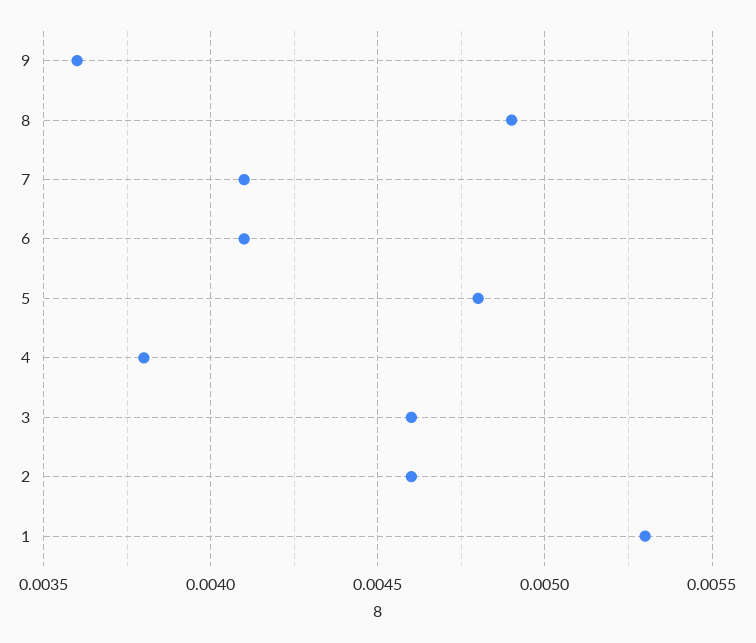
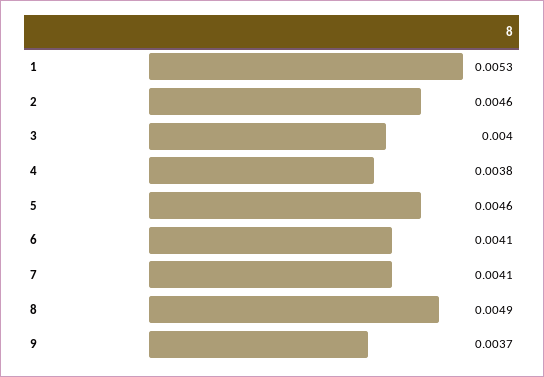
9: 0.0036 -> 0.0037
5: 0.0048 -> 0.0046
3: 0.0046 -> 0.004

